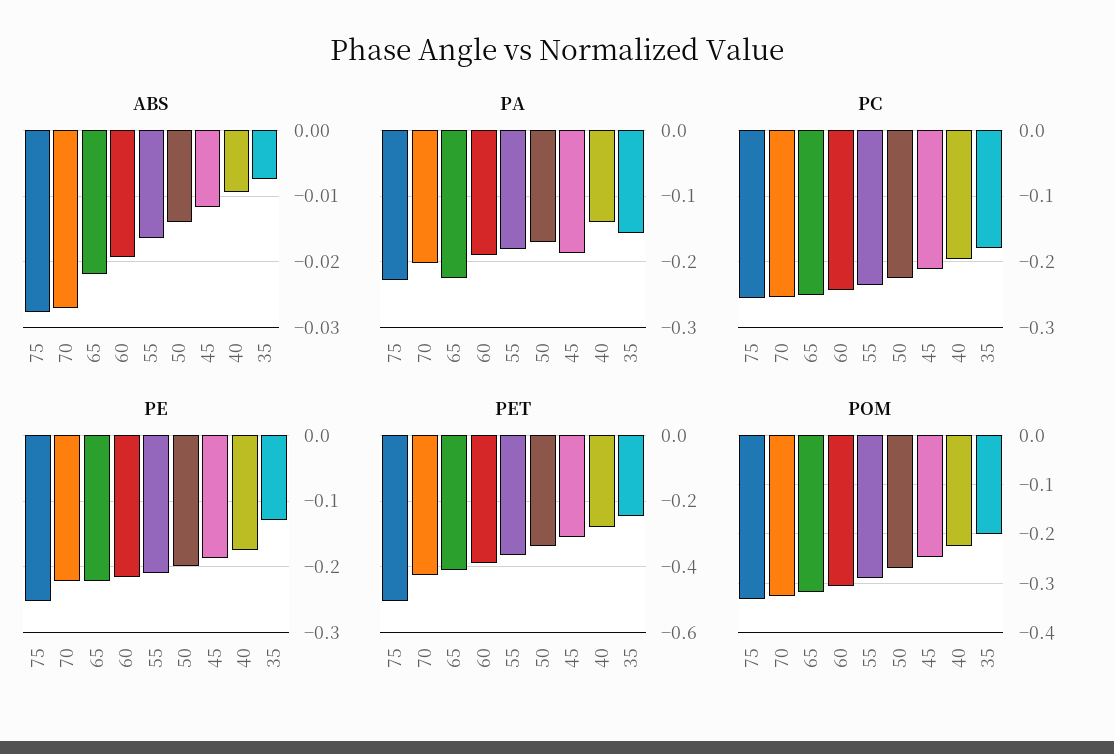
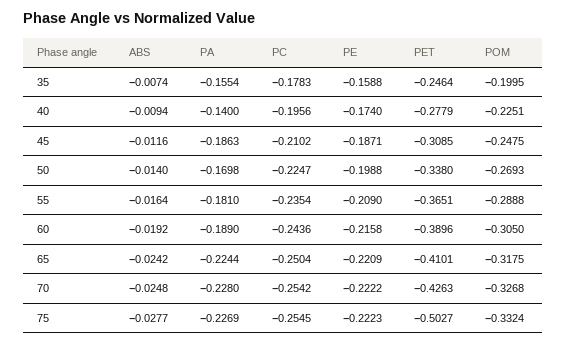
ABS, 70: -0.027 -> -0.0248
ABS, 65: -0.022 -> -0.0242
PA, 70: -0.2 -> -0.228
PE, 75: -0.25 -> -0.2223
PE, 35: -0.13 -> -0.1588

